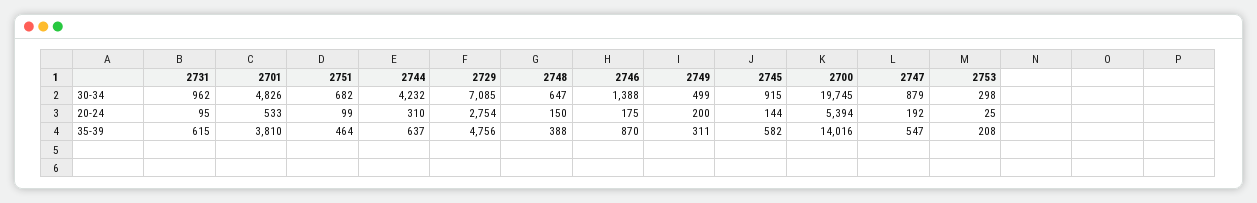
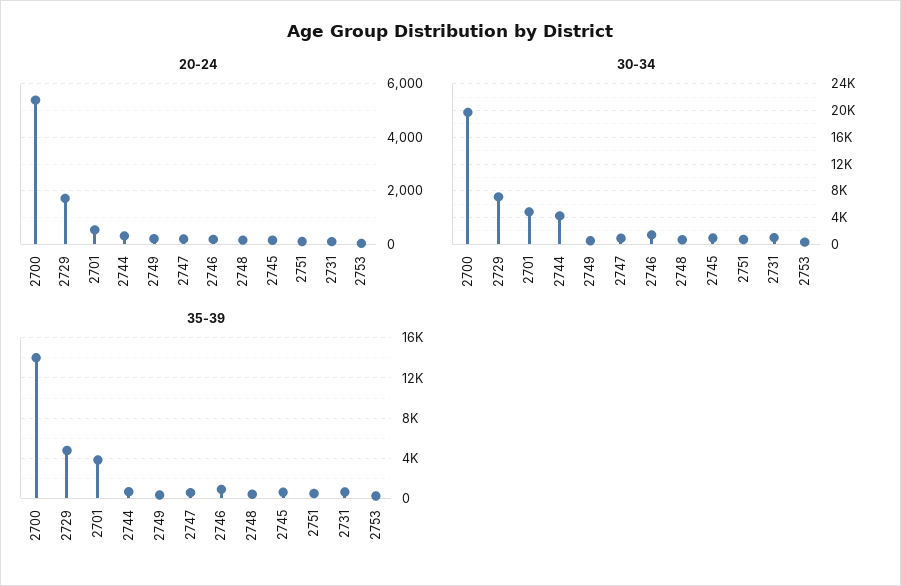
20-24, 2729: 2754 -> 1750

